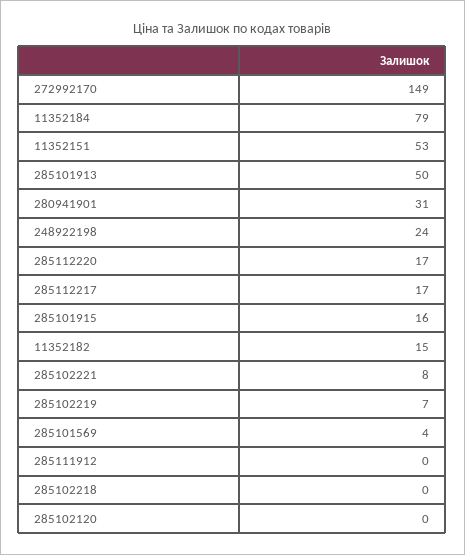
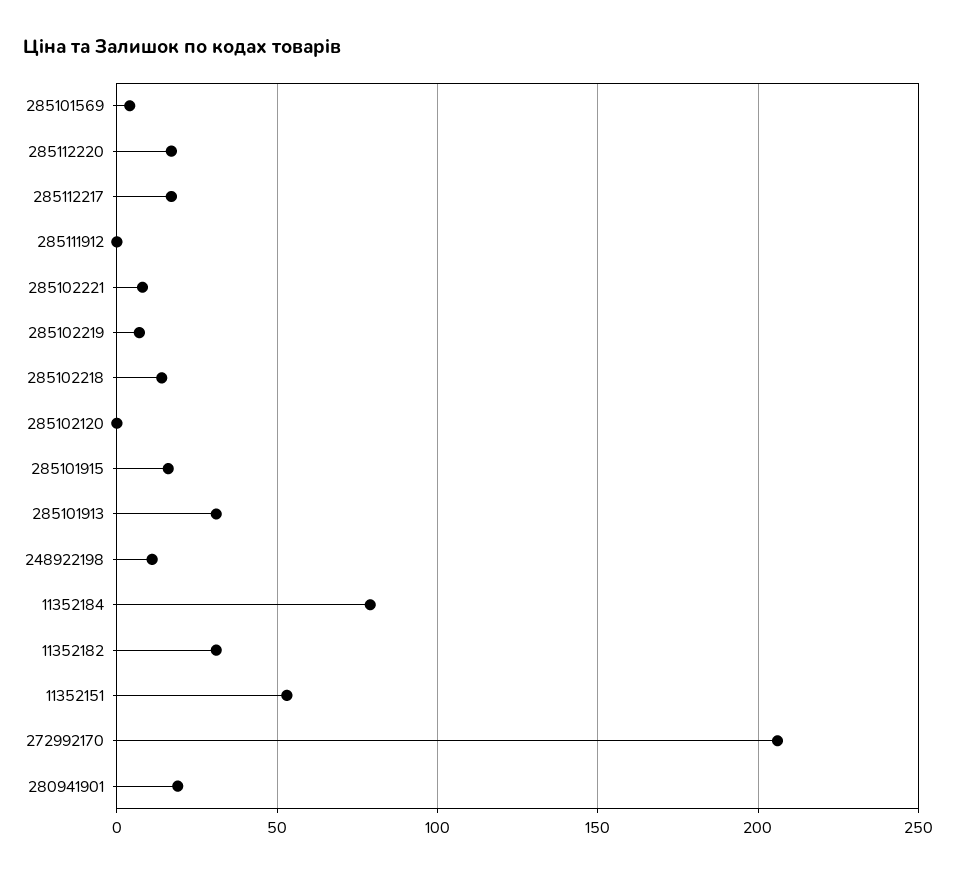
272992170: 149 -> 205
285101913: 50 -> 30
280941901: 31 -> 20
248922198: 24 -> 10
11352182: 15 -> 30
285102218: 0 -> 15

